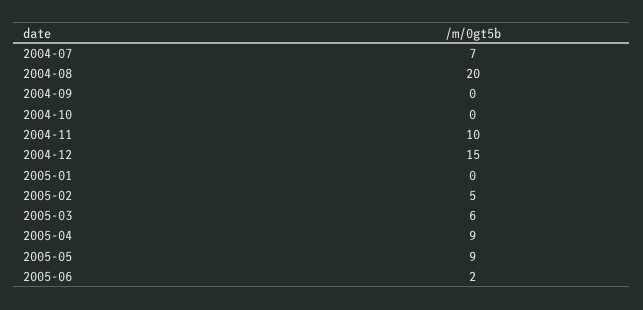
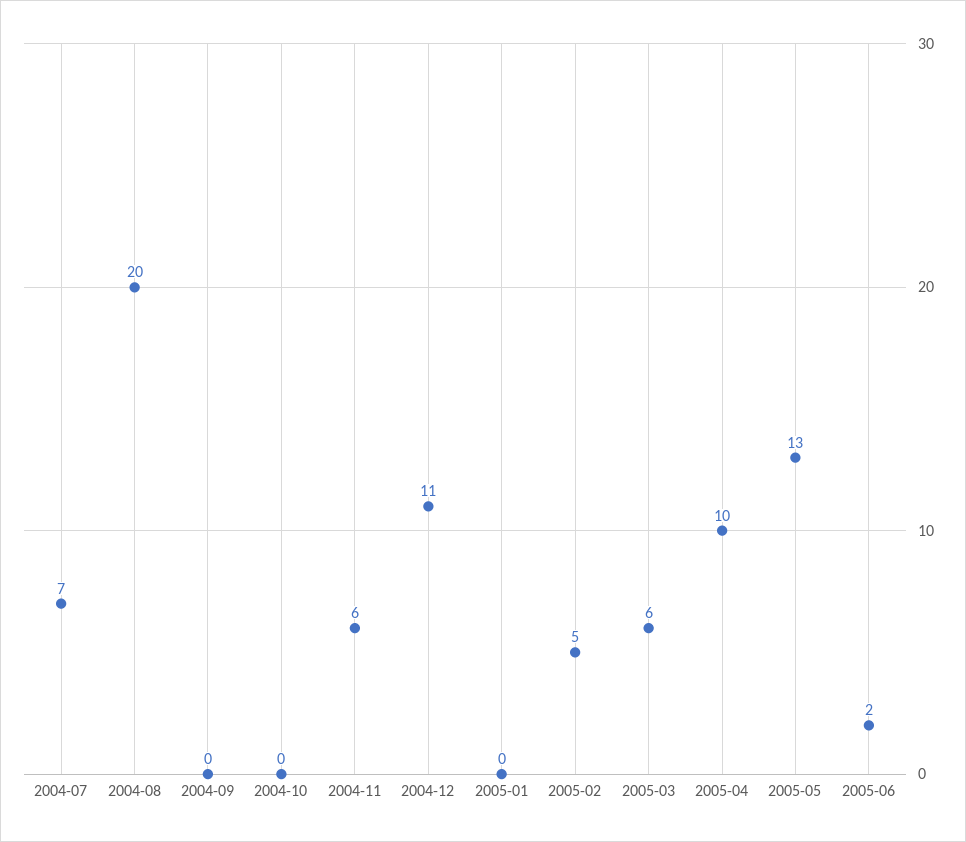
2004-11: 10 -> 6
2004-12: 15 -> 11
2005-04: 9 -> 10
2005-05: 9 -> 13

